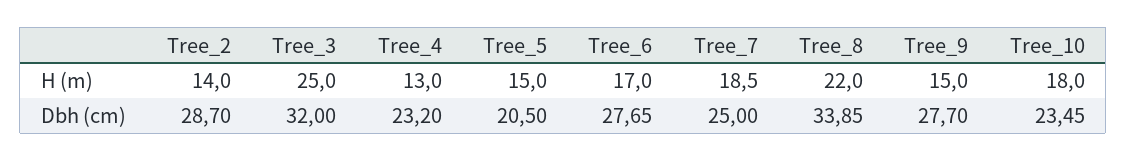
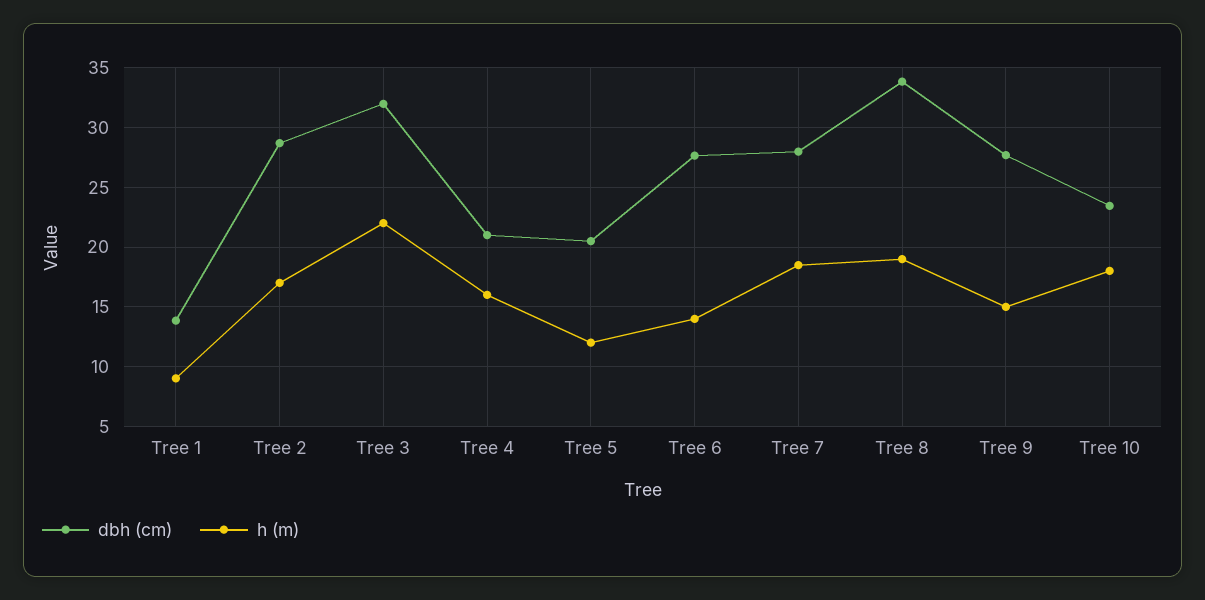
H (m), Tree_2: 14 -> 17
H (m), Tree_3: 25 -> 22
H (m), Tree_4: 13 -> 16
H (m), Tree_5: 15 -> 12
H (m), Tree_6: 17 -> 14
H (m), Tree_8: 22 -> 19
Dbh (cm), Tree_4: 23.2 -> 21
Dbh (cm), Tree_7: 25 -> 28
Dbh (cm), Tree 1: none -> 14
H (m), Tree 1: none -> 9

